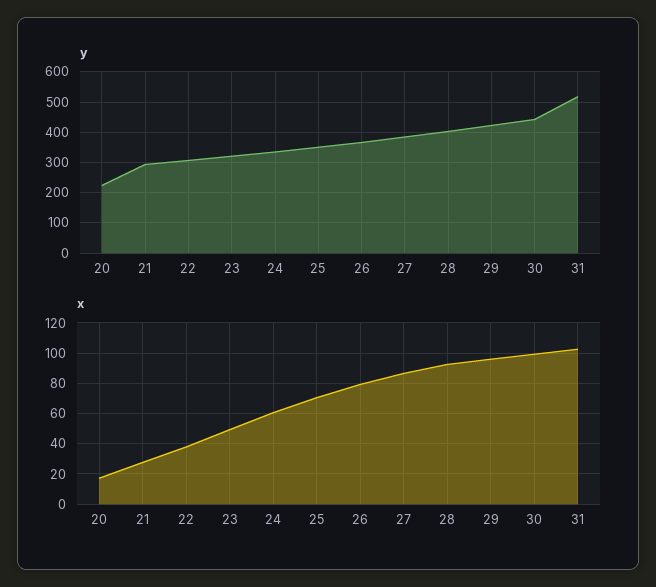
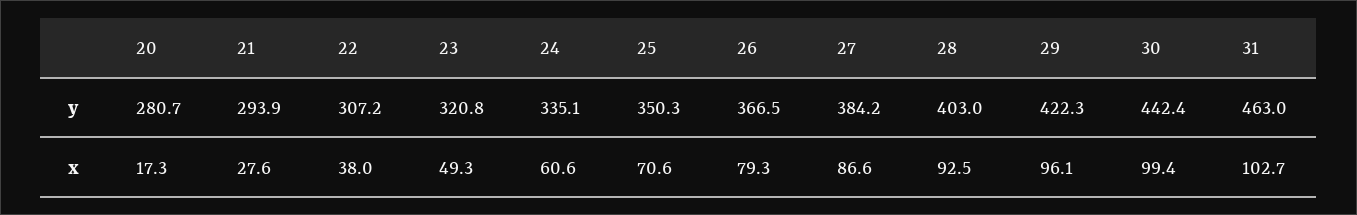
y, 20: 220 -> 280.7
y, 31: 520 -> 463

